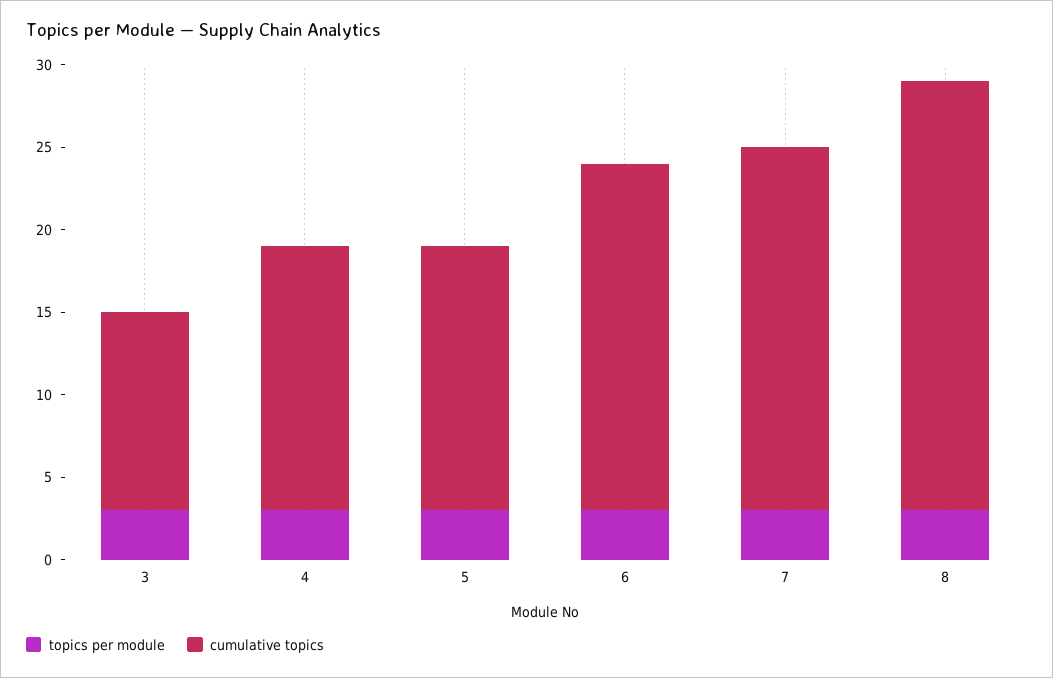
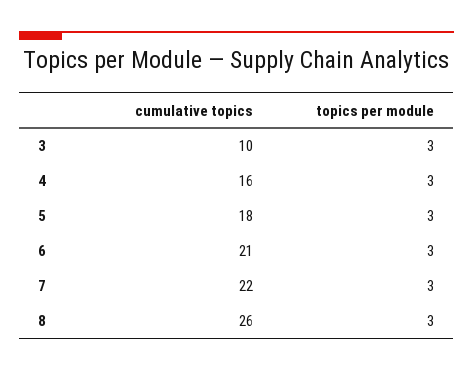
cumulative topics, 3: 12 -> 10
cumulative topics, 5: 16 -> 18

